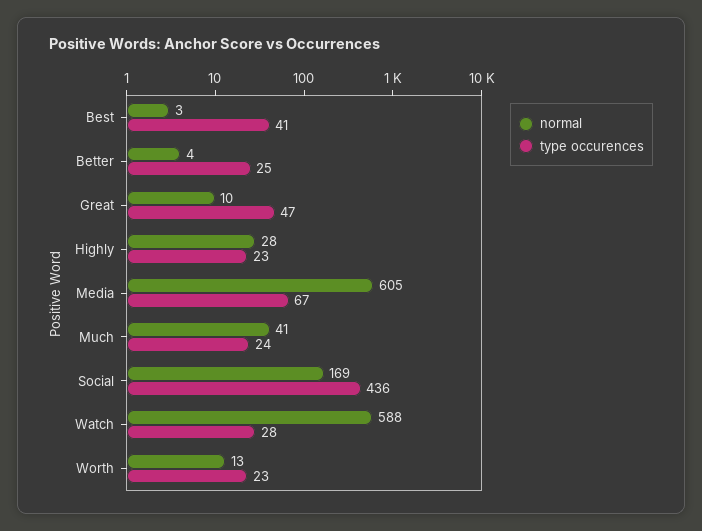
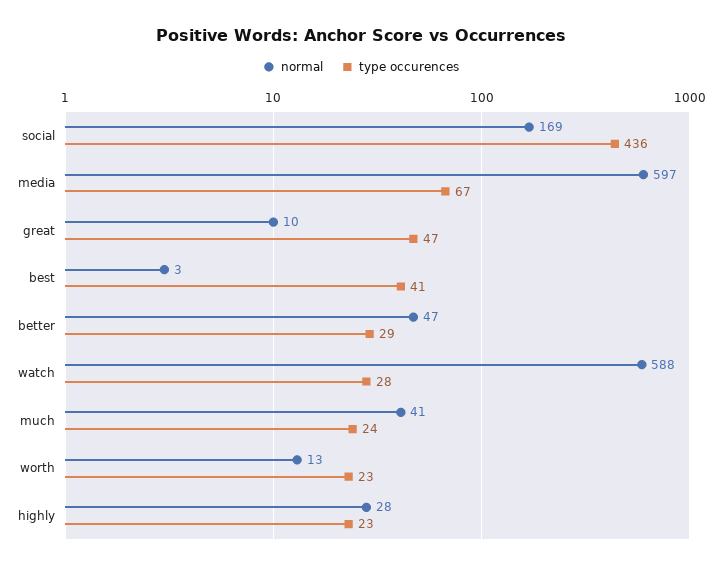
normal, Better: 4 -> 47
type occurences, Better: 25 -> 29
normal, Media: 605 -> 597

